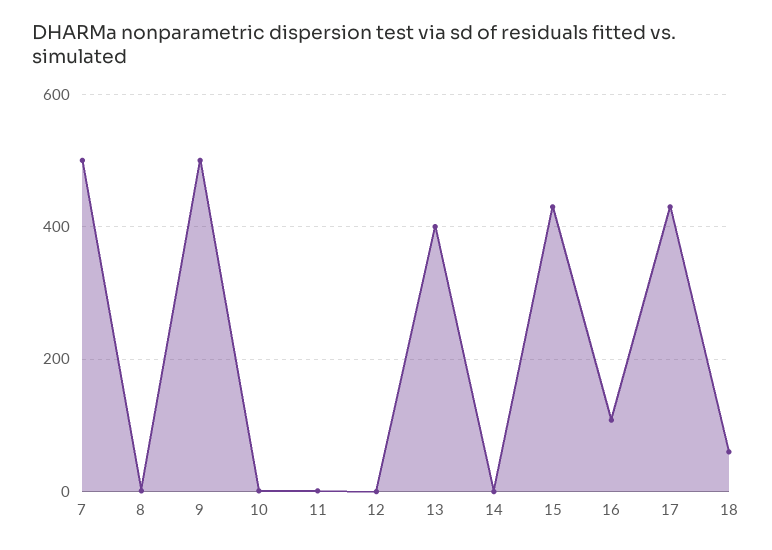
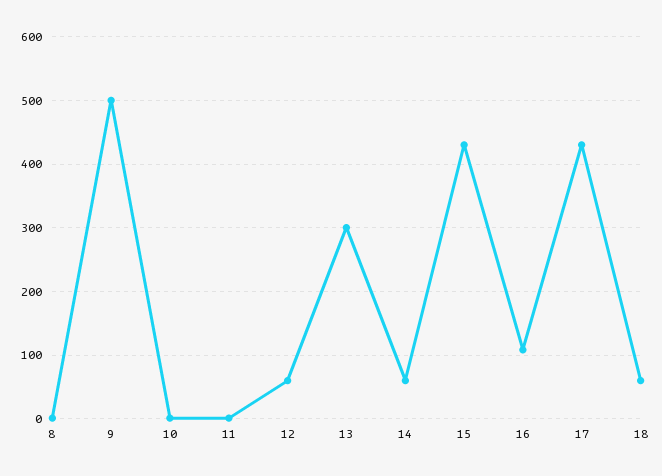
7: 500 -> none
12: 0 -> 60
13: 400 -> 300
14: 0 -> 60

